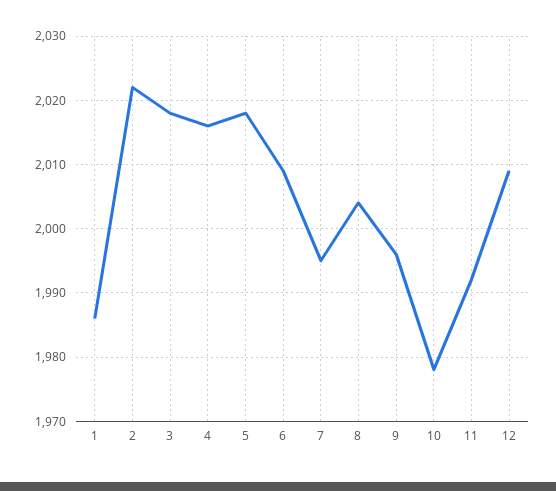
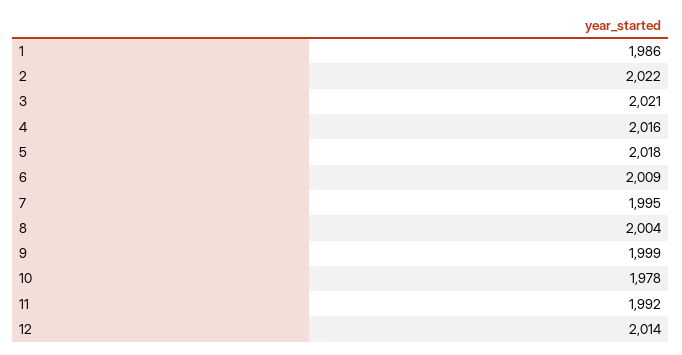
3: 2018 -> 2021
9: 1996 -> 1999
12: 2009 -> 2014

